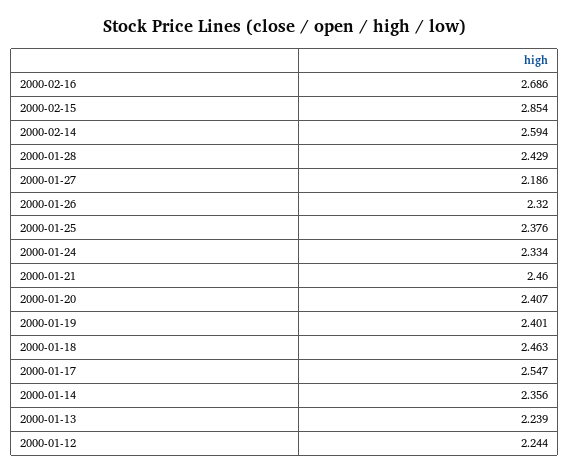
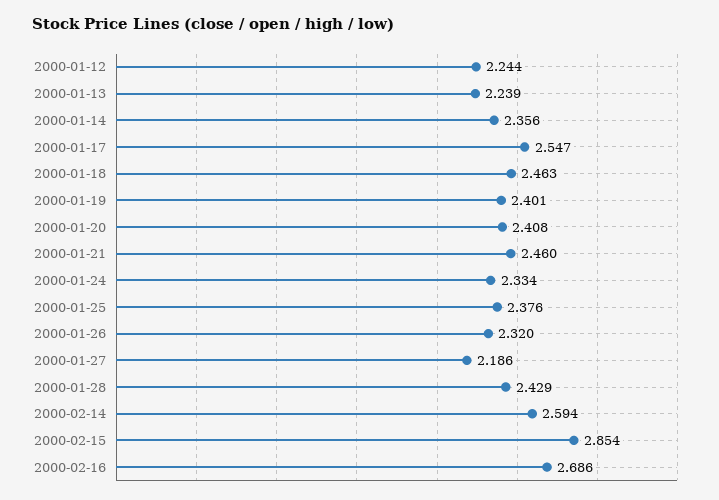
2000-01-20: 2.407 -> 2.408

